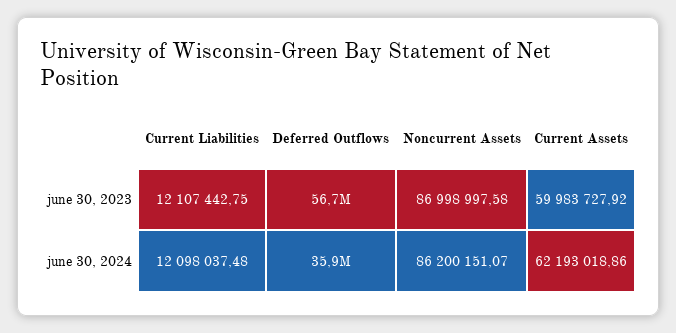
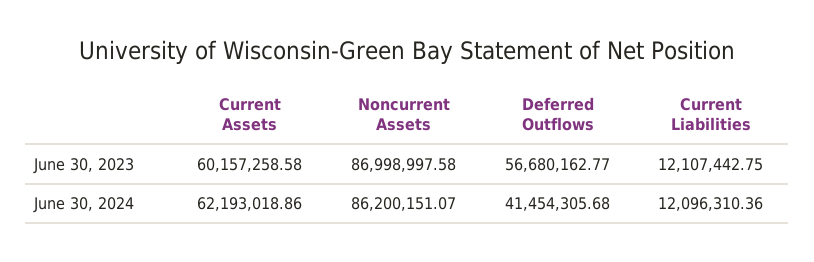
Current Assets, june 30, 2023: 59983727.92 -> 60157258.58
Current Liabilities, june 30, 2024: 12098037.48 -> 12096310.36
Deferred Outflows, june 30, 2024: 35900000 -> 41454305.68

